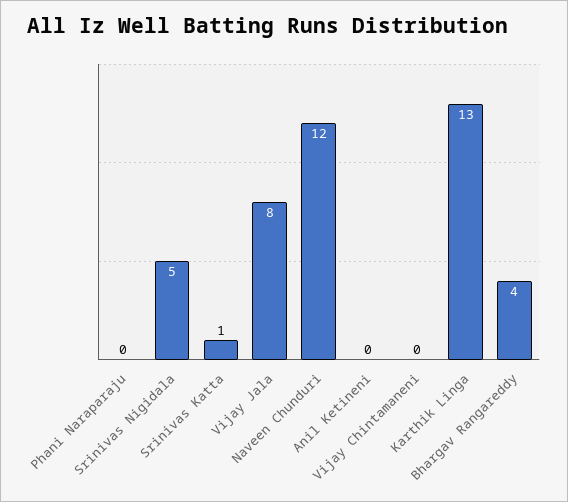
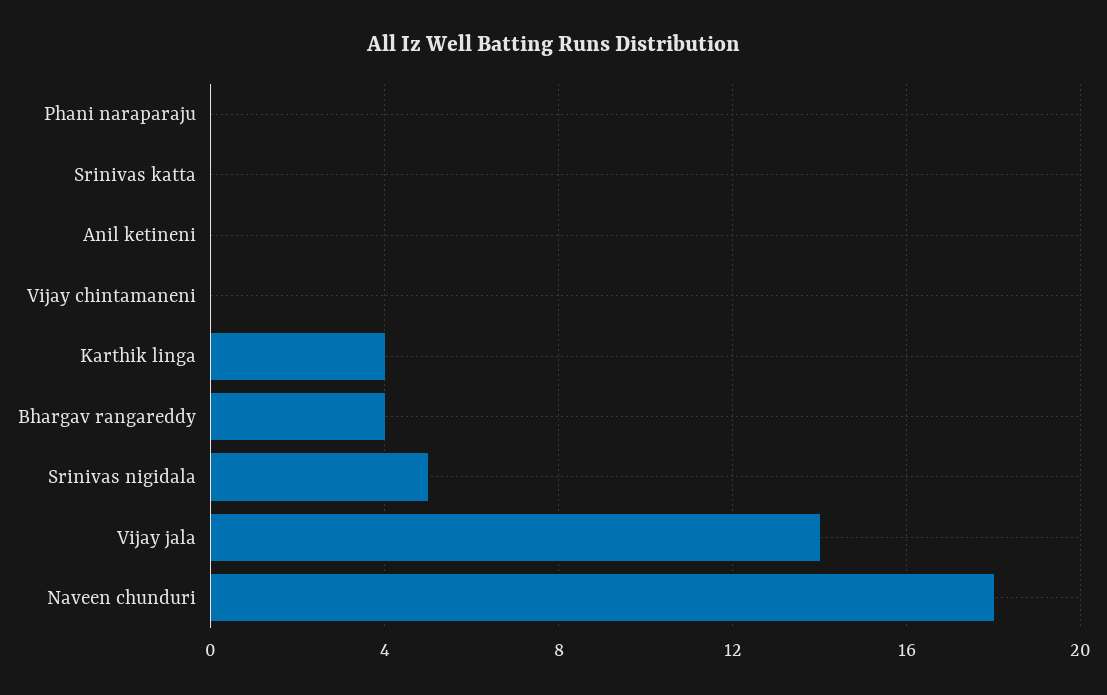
Srinivas Katta: 1 -> 0
Vijay Jala: 8 -> 14
Naveen Chunduri: 12 -> 18
Karthik Linga: 13 -> 4

